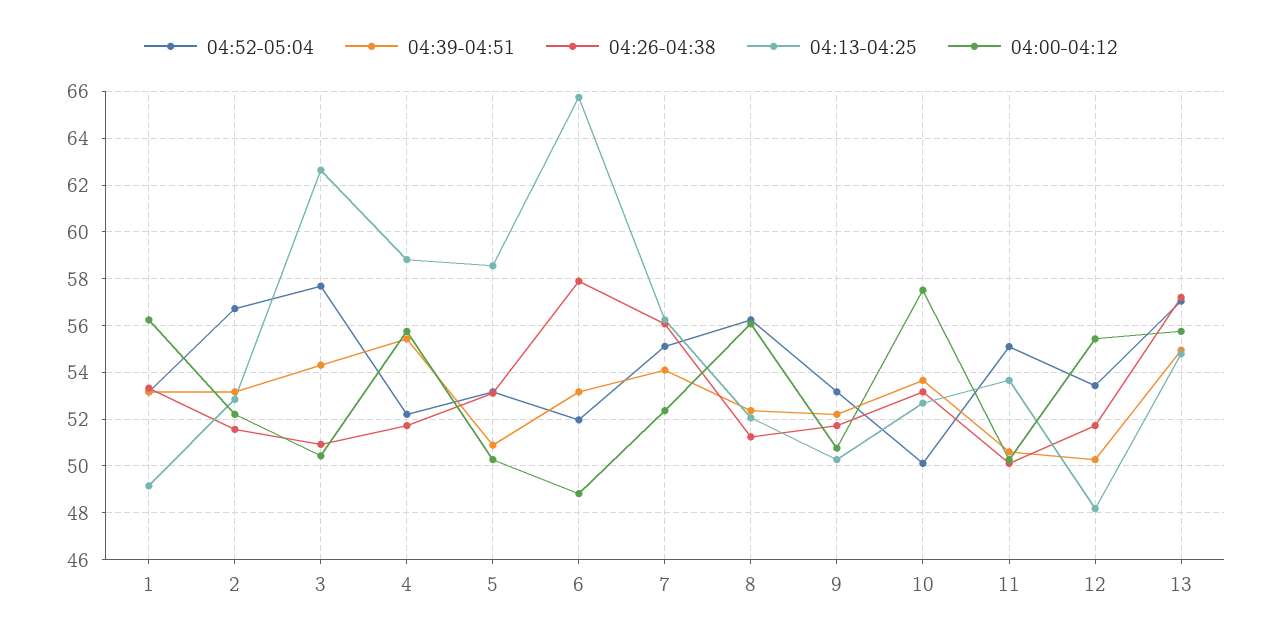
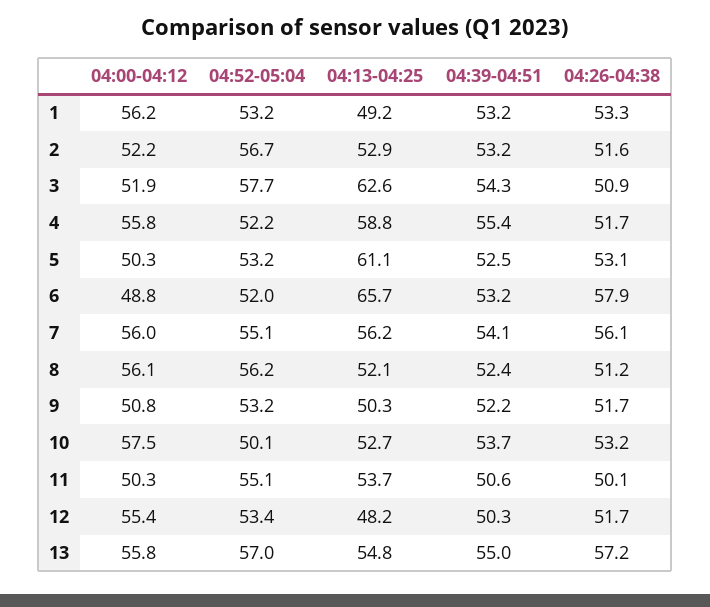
04:00-04:12, 3: 50.5 -> 51.9
04:39-04:51, 5: 51 -> 52.5
04:13-04:25, 5: 58.5 -> 61.1
04:00-04:12, 7: 52.5 -> 56

